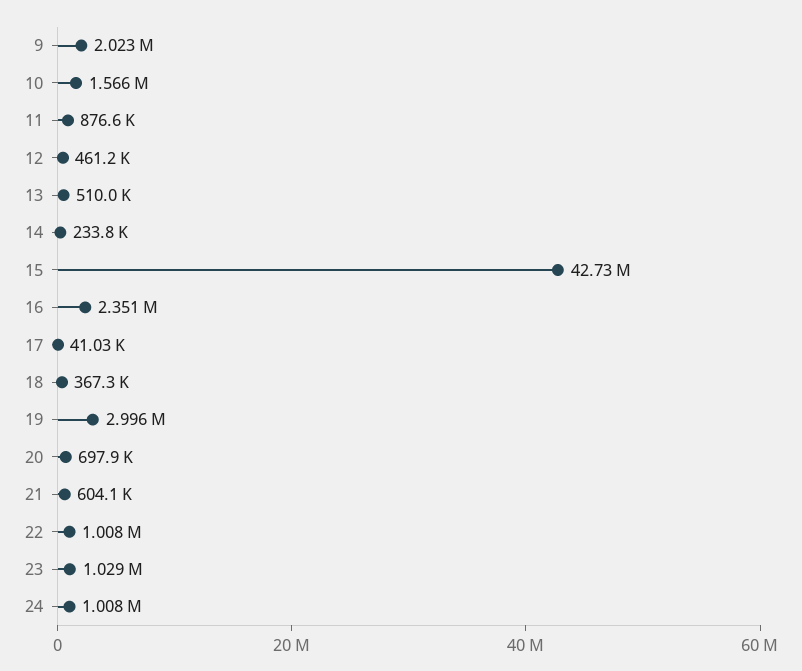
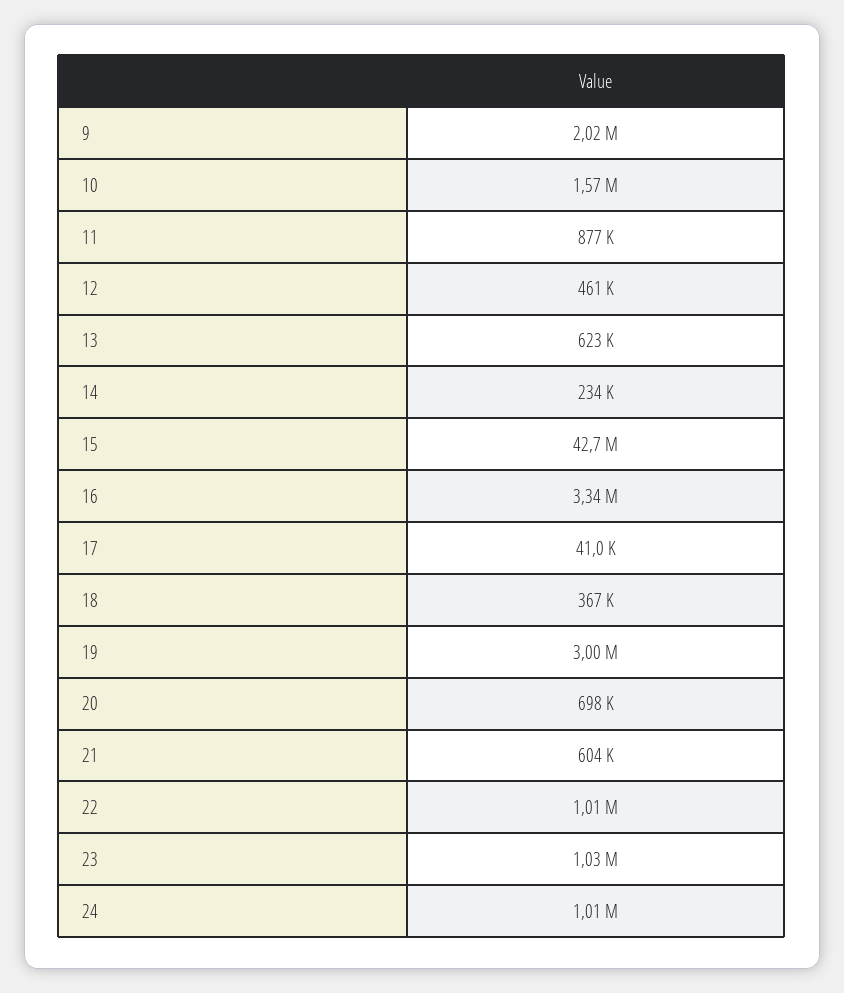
13: 510000 -> 623000
16: 2351000 -> 3340000

